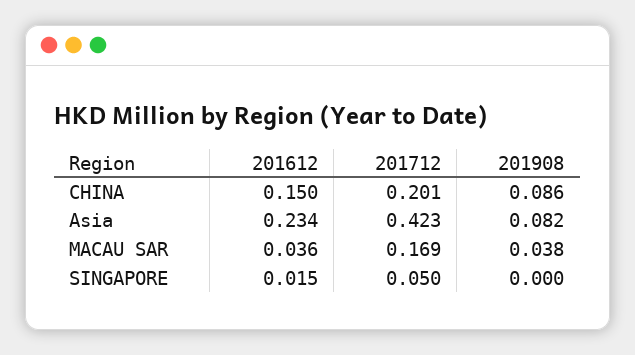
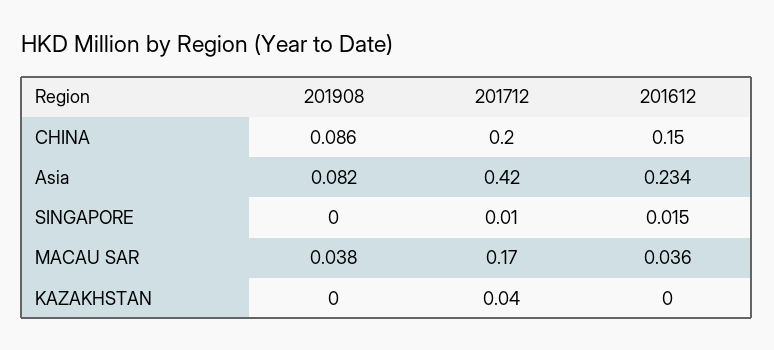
201712, SINGAPORE: 0.05 -> 0.01
201908, KAZAKHSTAN: none -> 0
201712, KAZAKHSTAN: none -> 0.04
201612, KAZAKHSTAN: none -> 0

